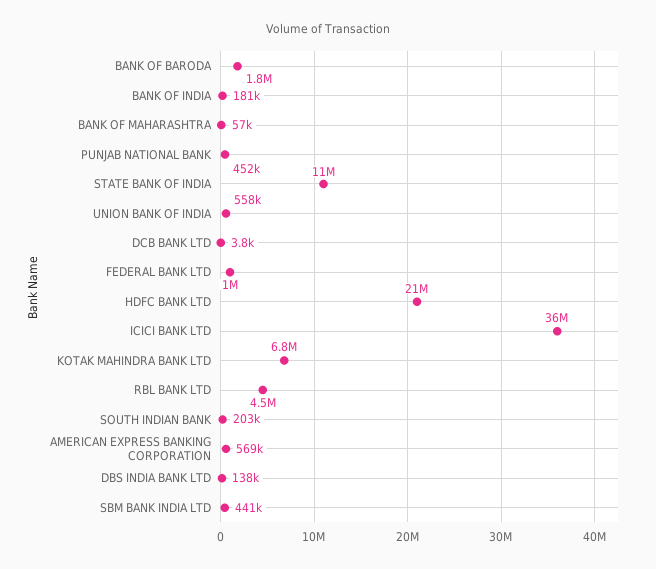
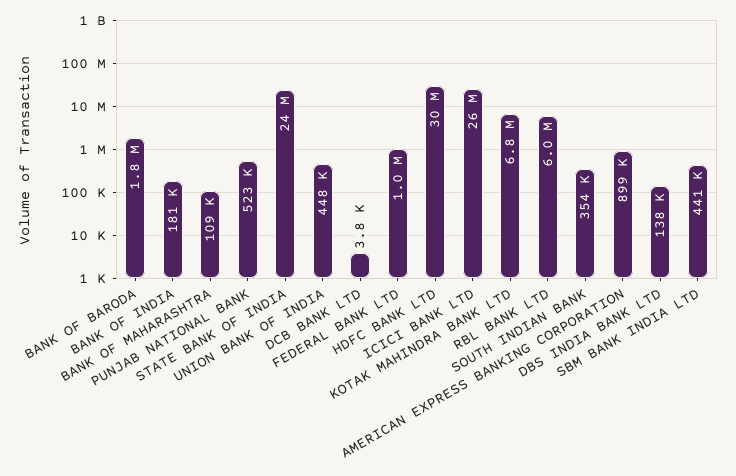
BANK OF MAHARASHTRA: 57000 -> 109000
PUNJAB NATIONAL BANK: 452000 -> 523000
STATE BANK OF INDIA: 11000000 -> 24000000
UNION BANK OF INDIA: 558000 -> 448000
HDFC BANK LTD: 21000000 -> 30000000
ICICI BANK LTD: 36000000 -> 26000000
RBL BANK LTD: 4500000 -> 6000000
SOUTH INDIAN BANK: 203000 -> 354000
AMERICAN EXPRESS BANKING CORPORATION: 569000 -> 899000

